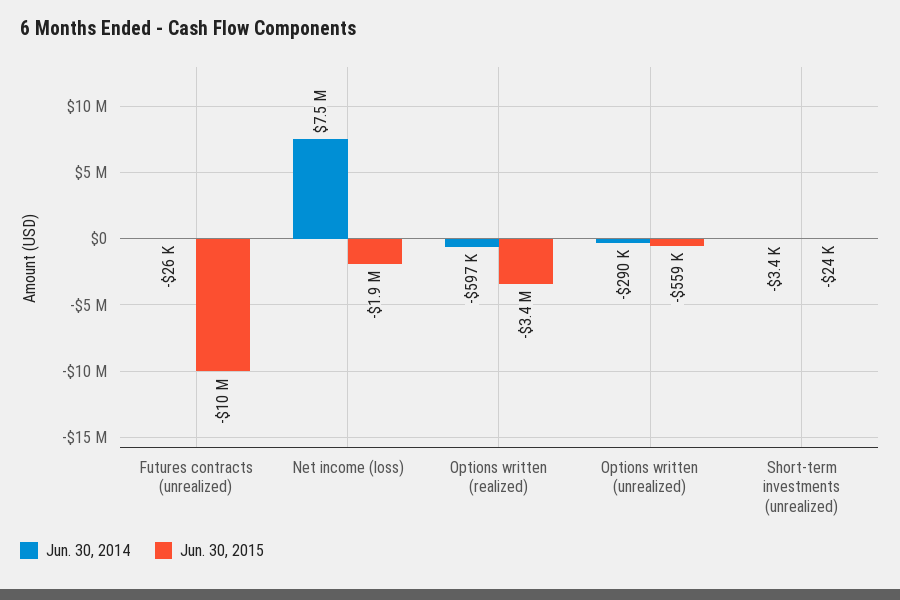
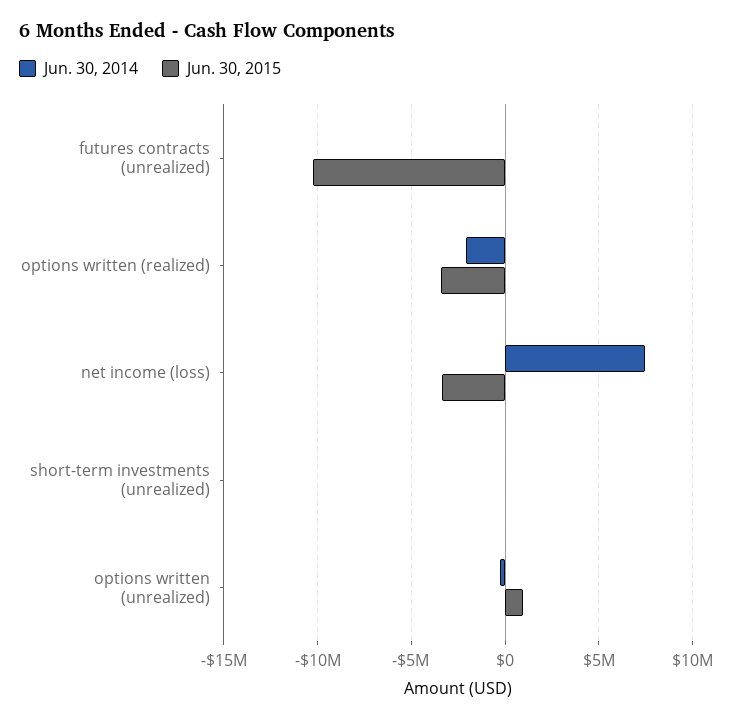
Jun. 30, 2015, Net income (loss): -1900000 -> -3500000
Jun. 30, 2014, Options written (realized): -597000 -> -2000000
Jun. 30, 2015, Options written (unrealized): -559000 -> 1000000

